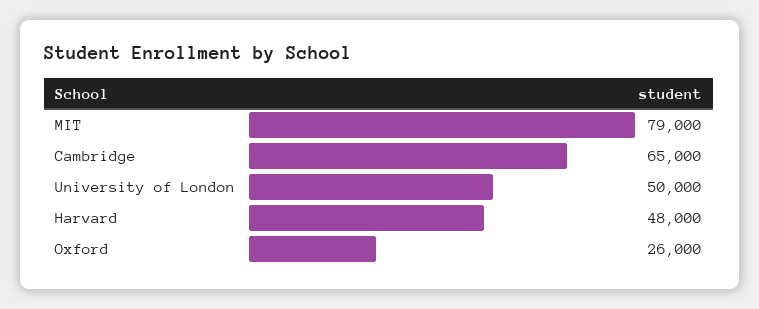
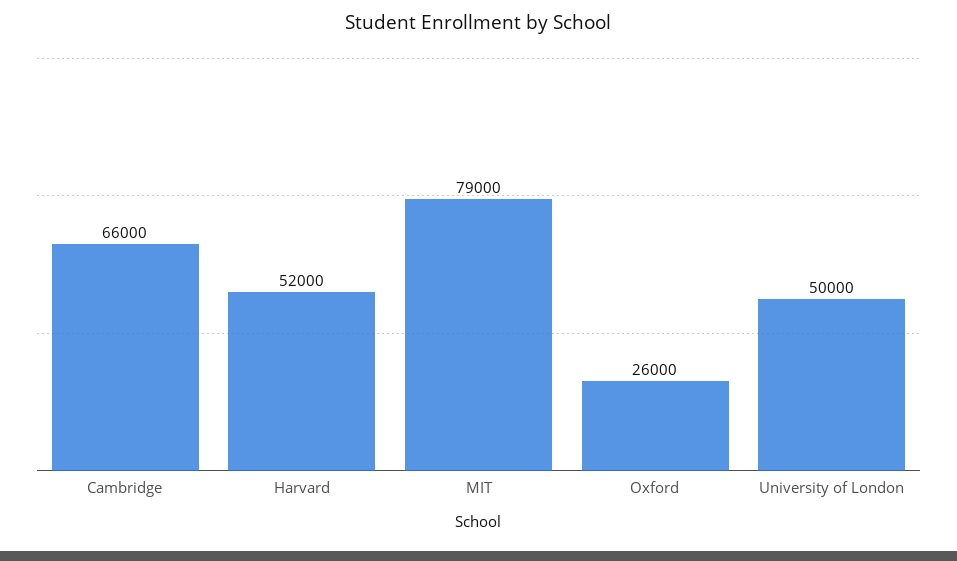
Cambridge: 65000 -> 66000
Harvard: 48000 -> 52000

